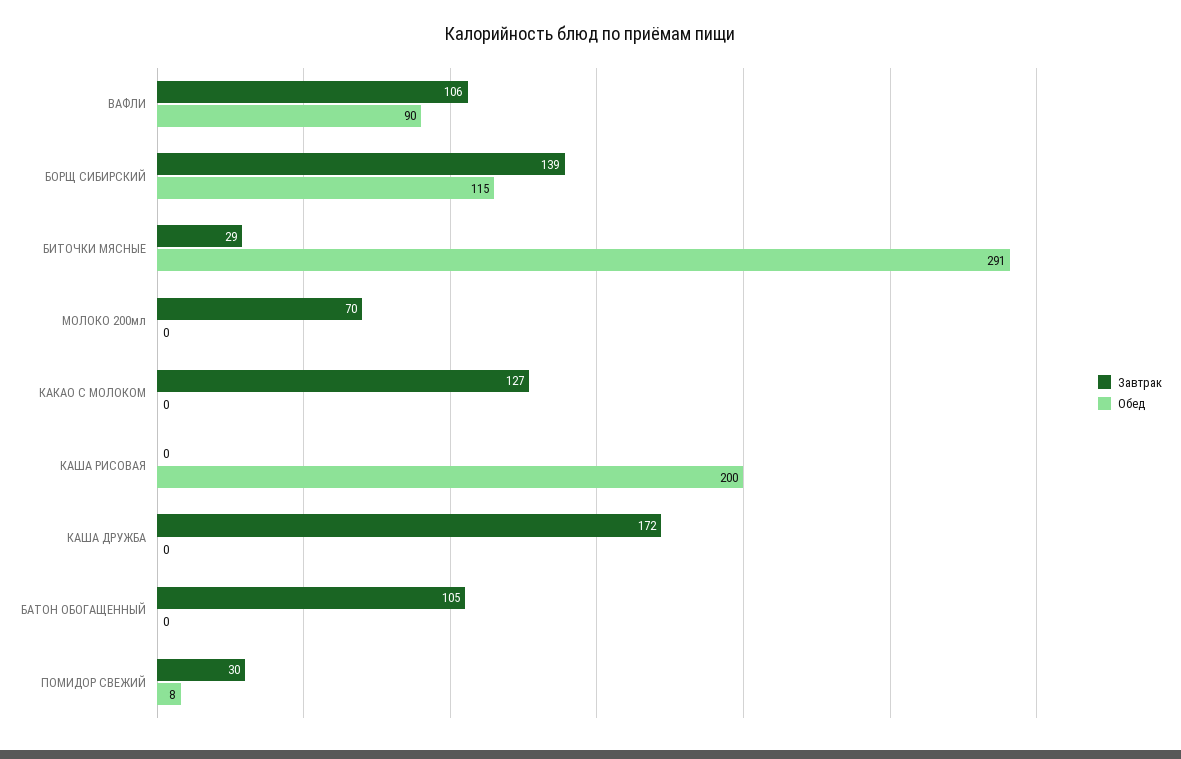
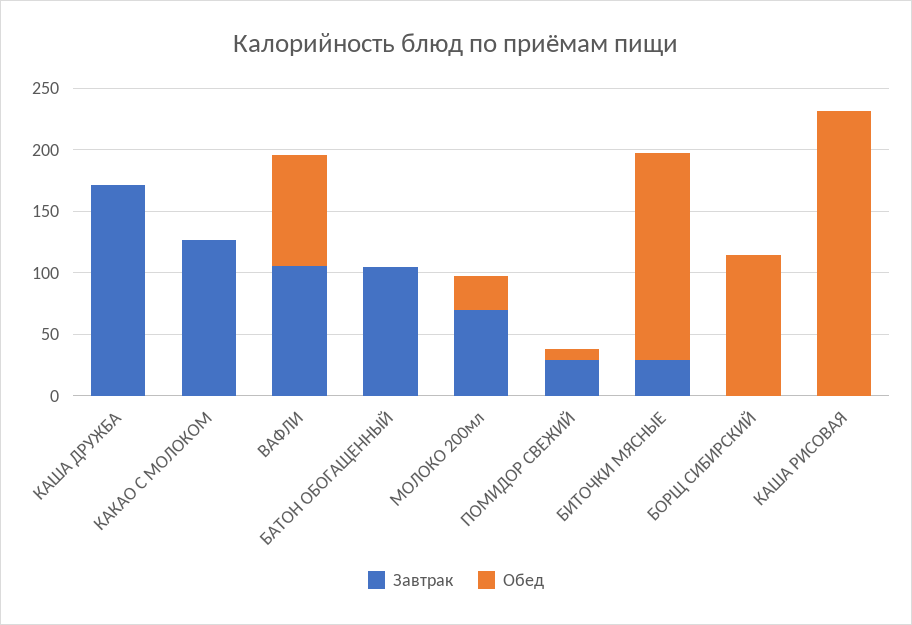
Завтрак, БОРЩ СИБИРСКИЙ: 139 -> 0
Обед, БИТОЧКИ МЯСНЫЕ: 291 -> 170
Обед, МОЛОКО 200мл: 0 -> 30
Обед, КАША РИСОВАЯ: 200 -> 230

